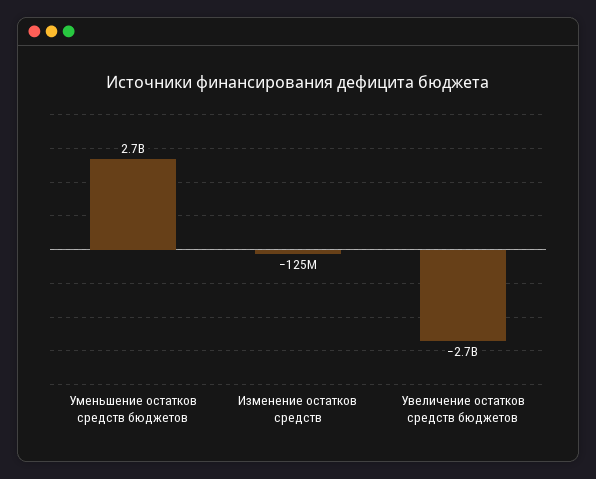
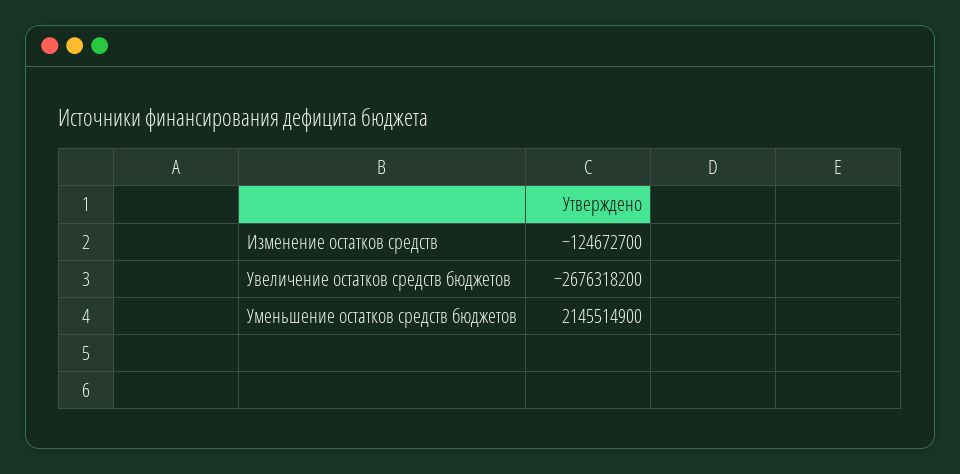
Уменьшение остатков средств бюджетов: 2700000000 -> 2145514900

